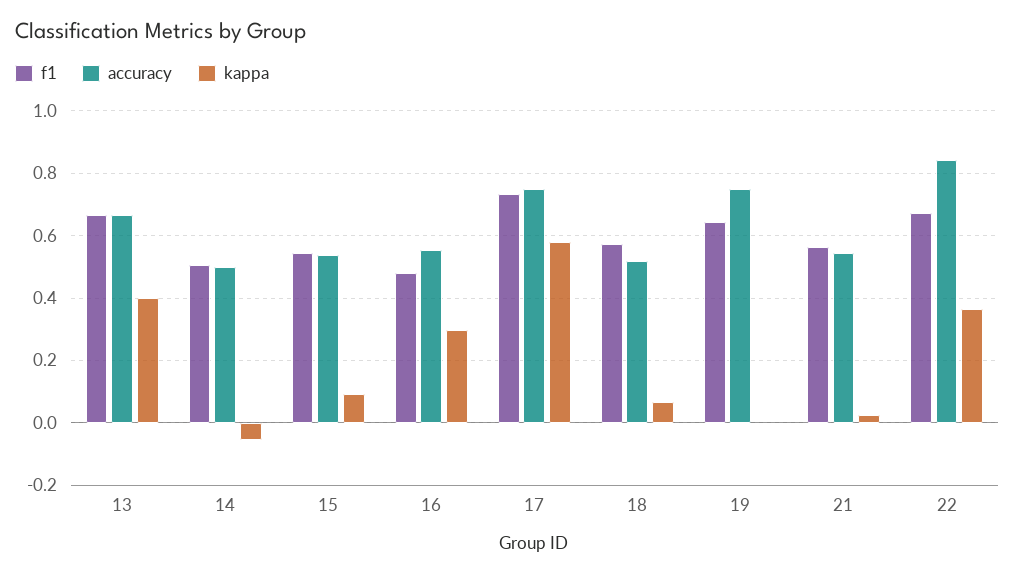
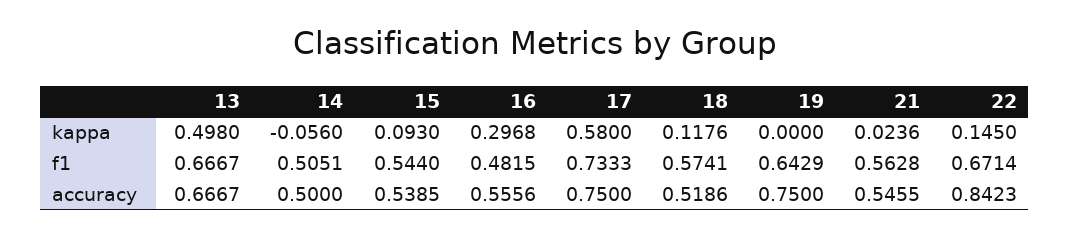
kappa, 13: 0.4 -> 0.498
kappa, 18: 0.06 -> 0.1176
kappa, 22: 0.36 -> 0.145

